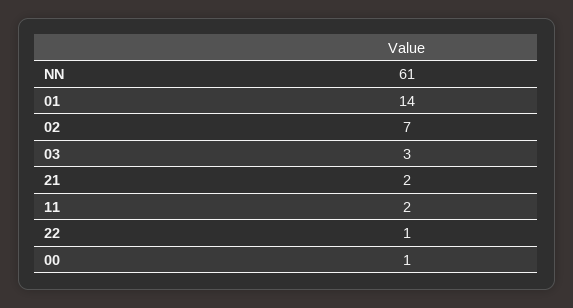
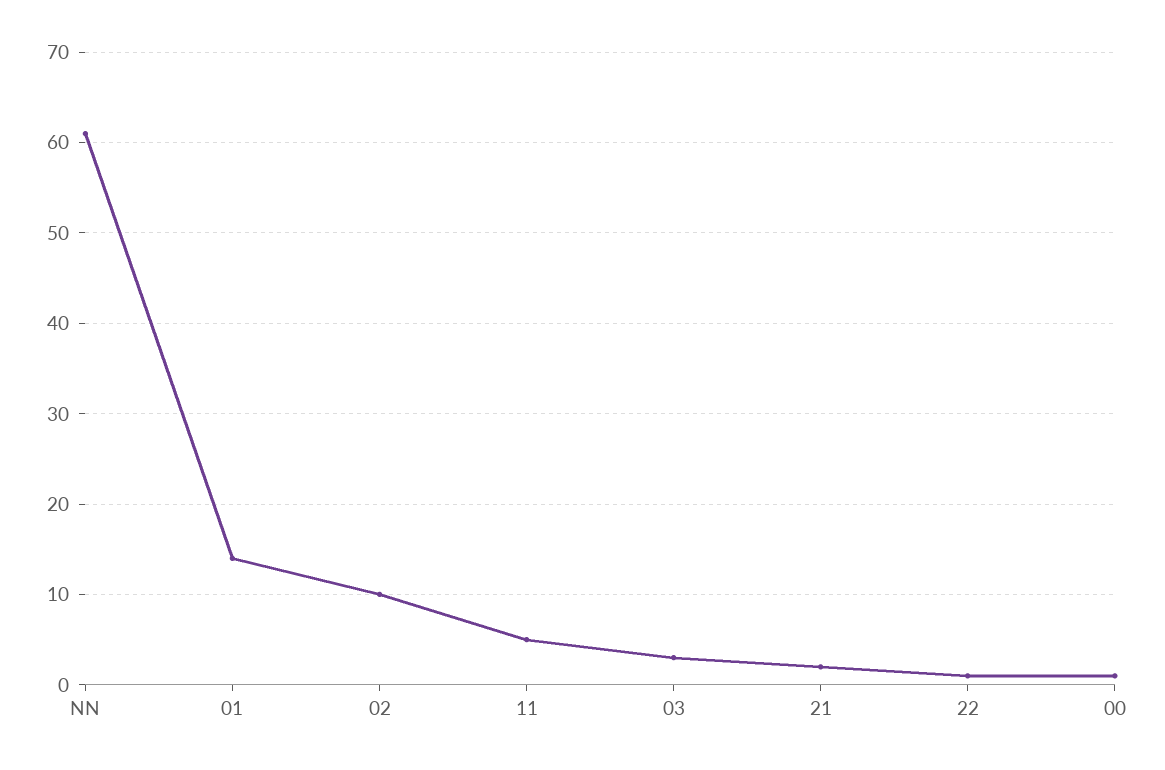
02: 7 -> 10
11: 2 -> 5

